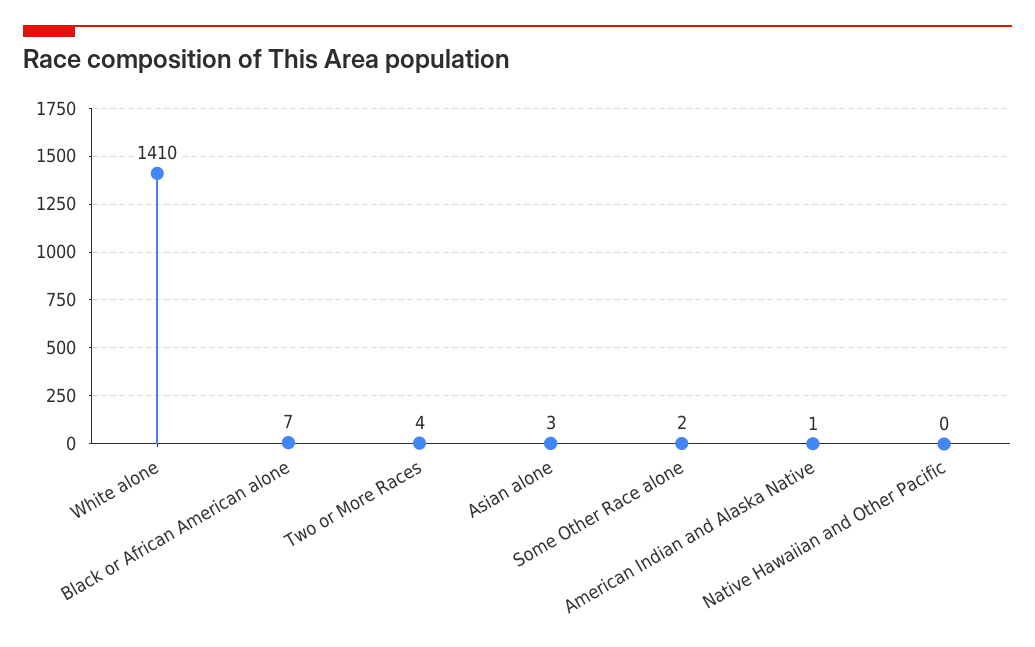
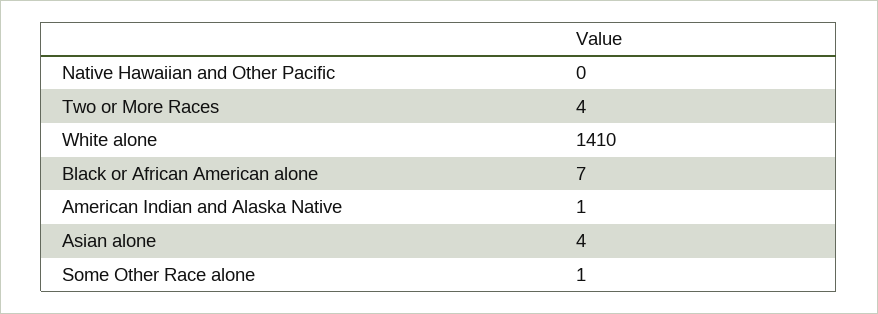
Asian alone: 3 -> 4
Some Other Race alone: 2 -> 1

